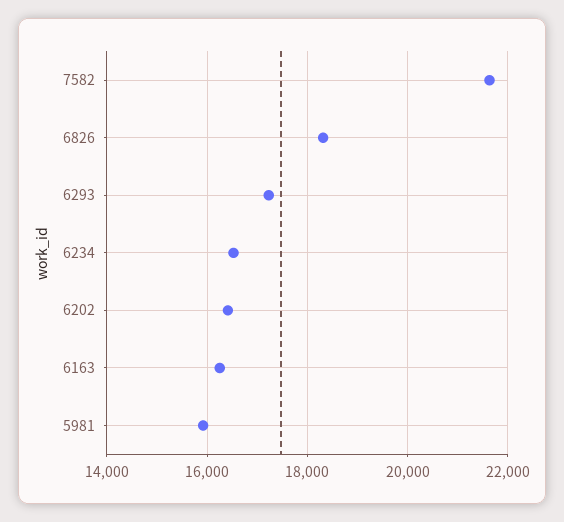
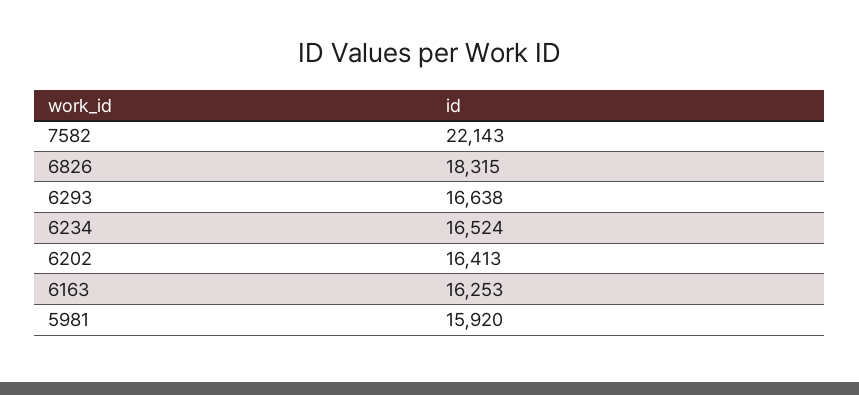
7582: 21600 -> 22143
6293: 17200 -> 16638

